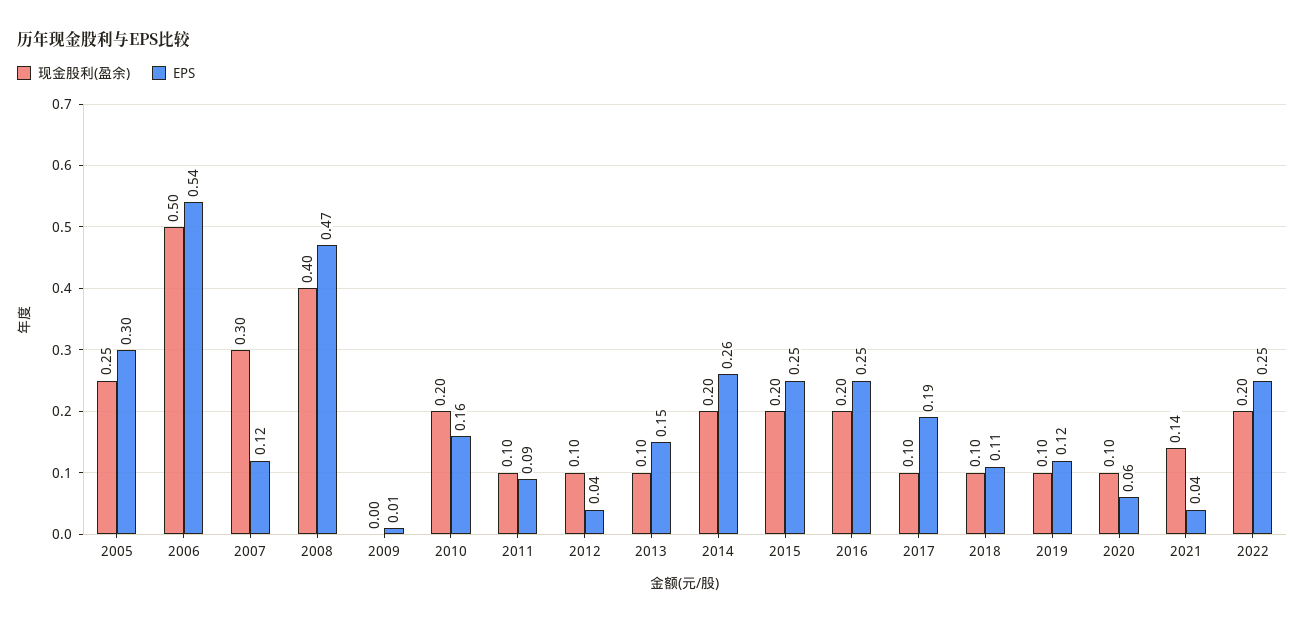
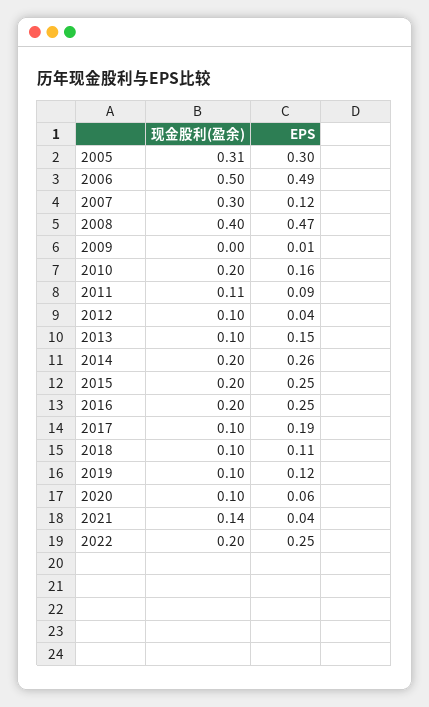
现金股利(盈余), 2005: 0.25 -> 0.31
EPS, 2006: 0.54 -> 0.49
现金股利(盈余), 2011: 0.1 -> 0.11

